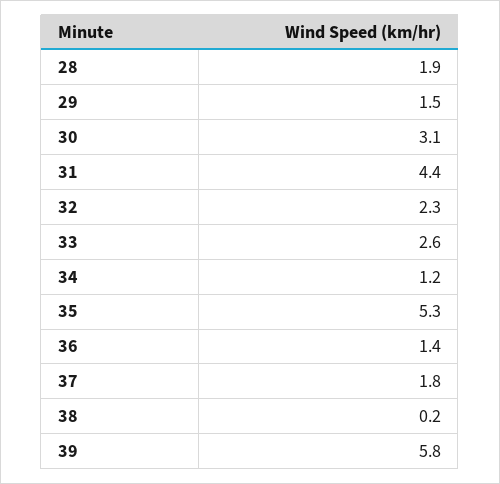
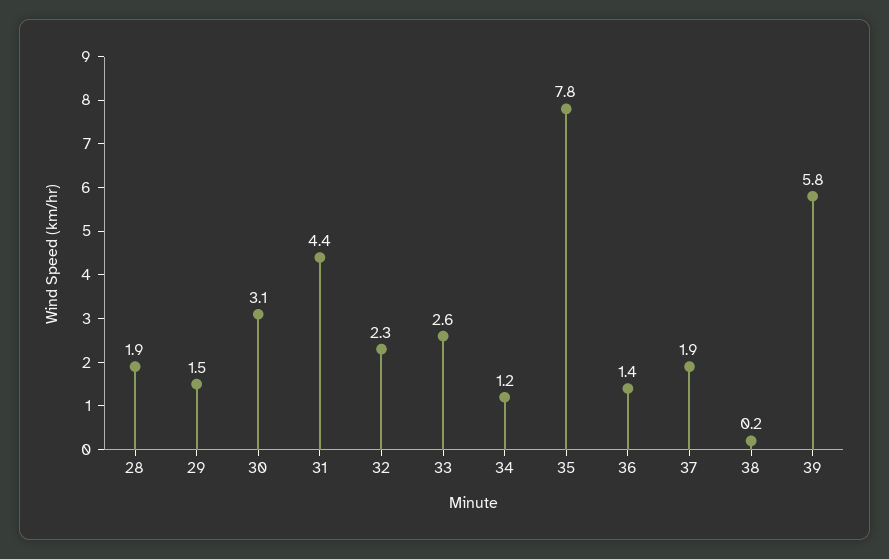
35: 5.3 -> 7.8
37: 1.8 -> 1.9

